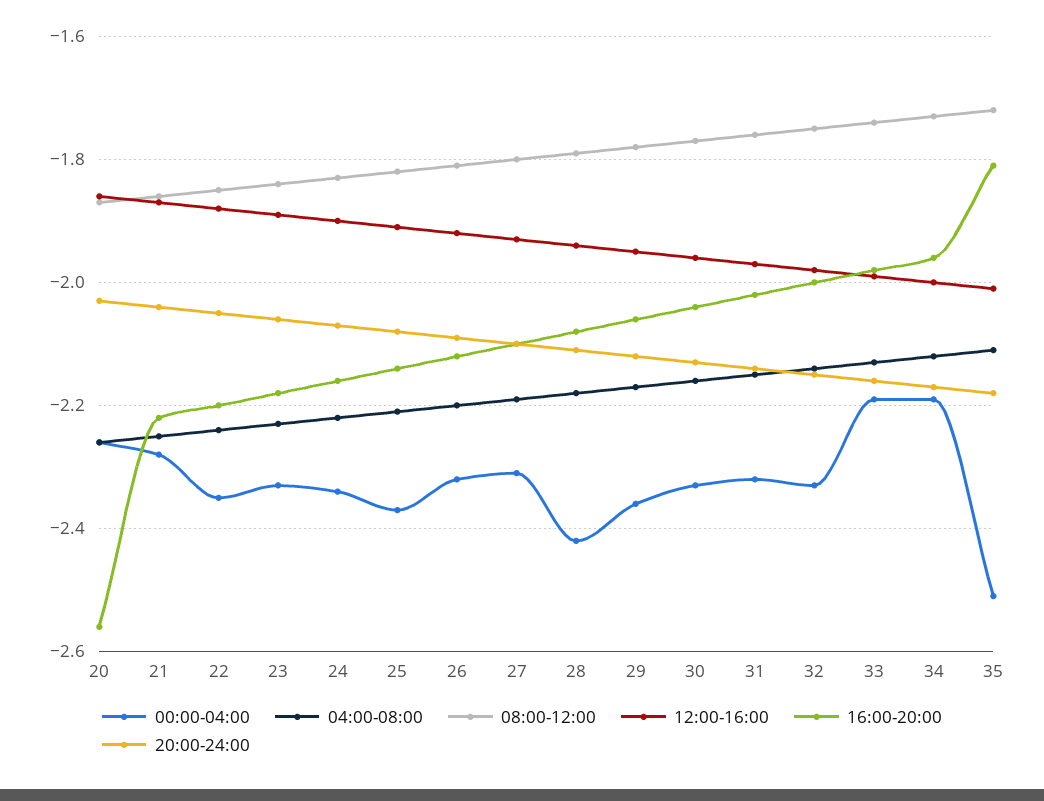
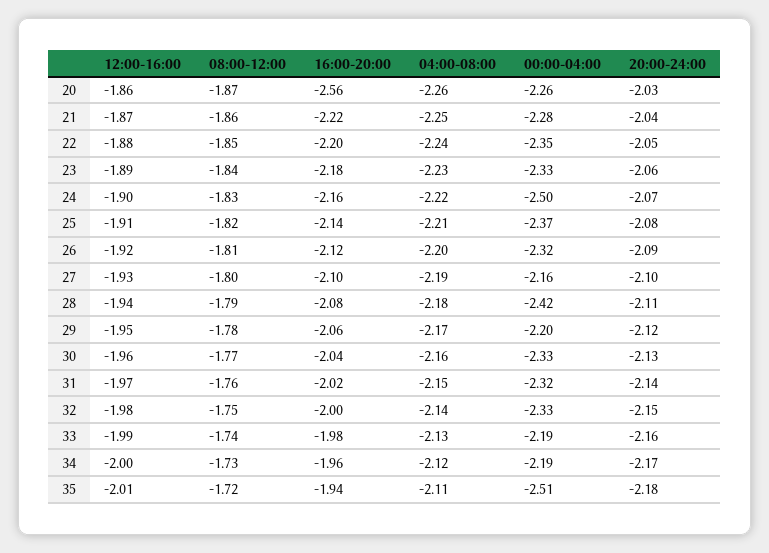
00:00-04:00, 24: -2.35 -> -2.5
00:00-04:00, 27: -2.3 -> -2.16
00:00-04:00, 29: -2.35 -> -2.2
16:00-20:00, 35: -1.8 -> -1.94

